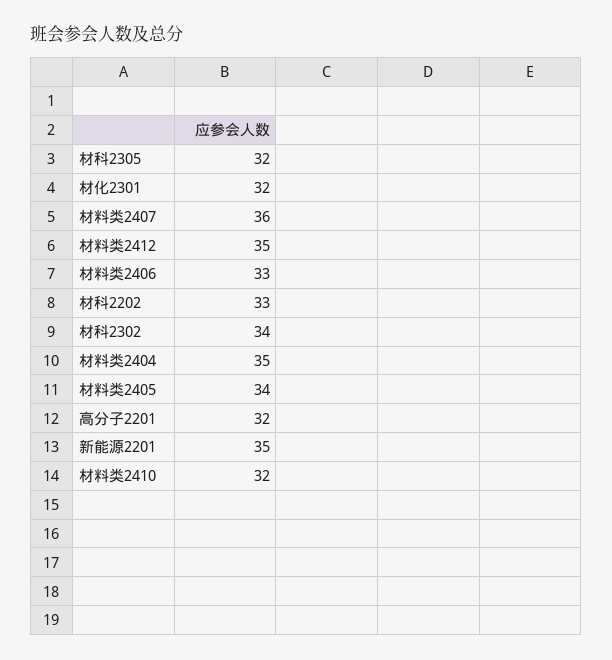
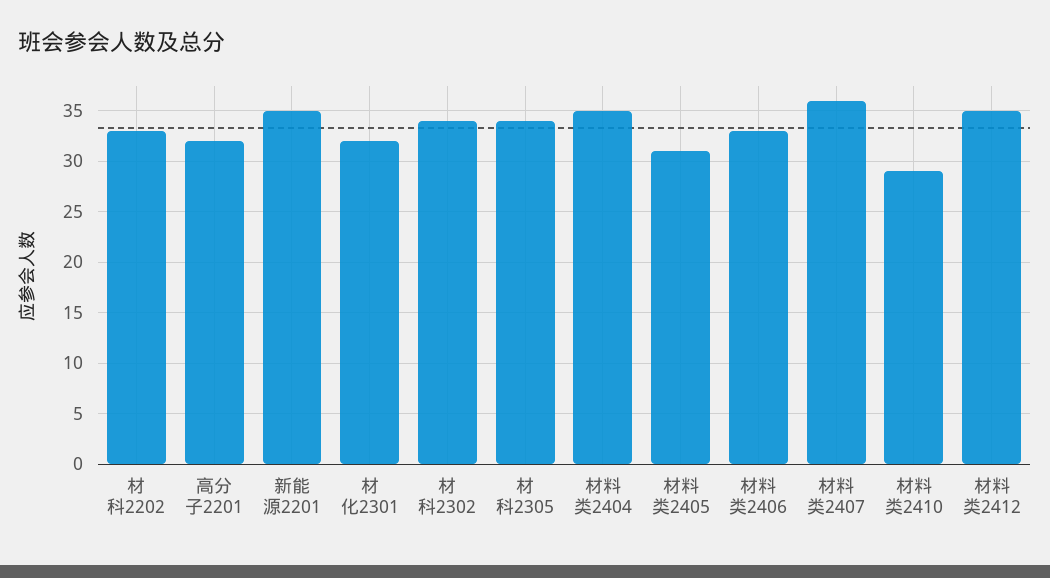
材科2305: 32 -> 34
材料类2405: 34 -> 31
材料类2410: 32 -> 29

